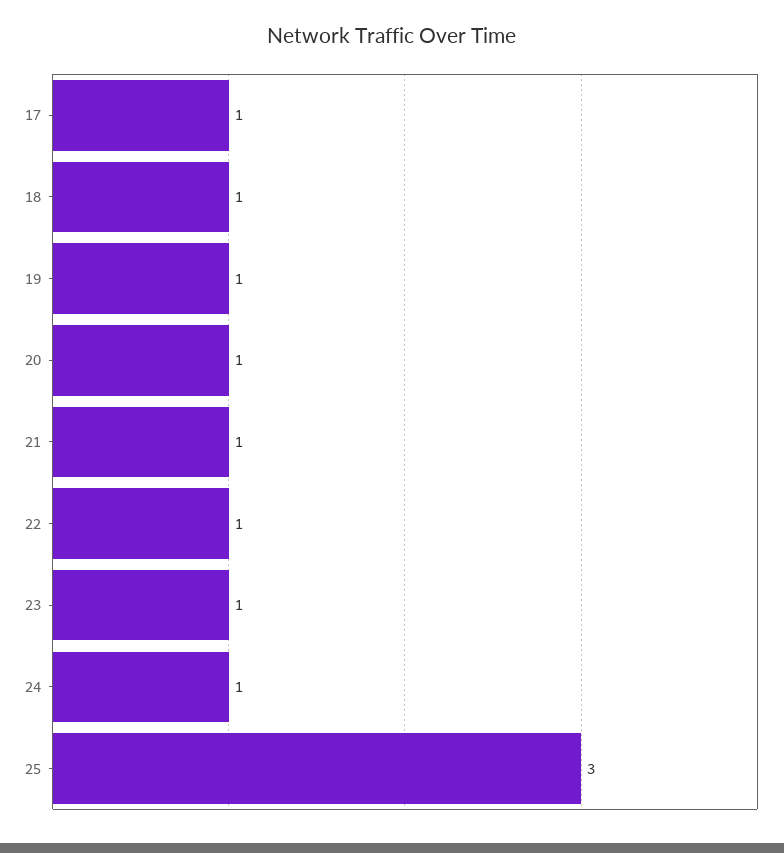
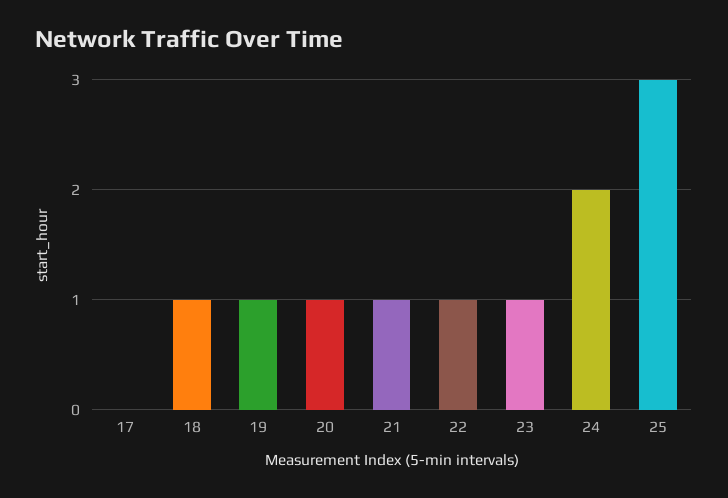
17: 1 -> 0
24: 1 -> 2

